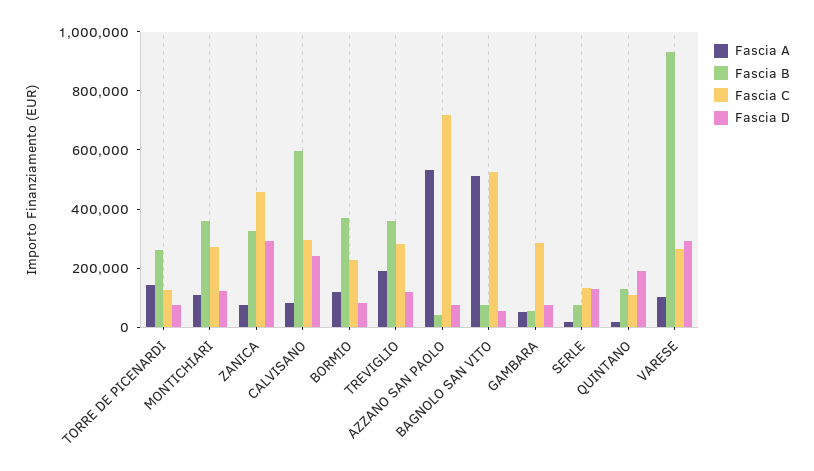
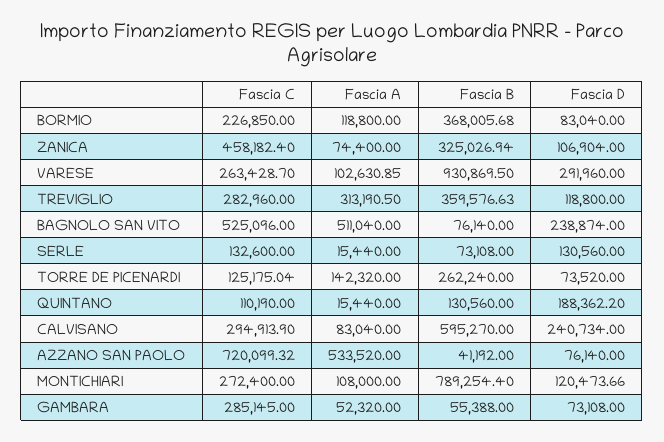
Fascia B, MONTICHIARI: 350000 -> 789254.4
Fascia D, ZANICA: 300000 -> 106904
Fascia A, TREVIGLIO: 200000 -> 313190.5
Fascia D, BAGNOLO SAN VITO: 50000 -> 238874

